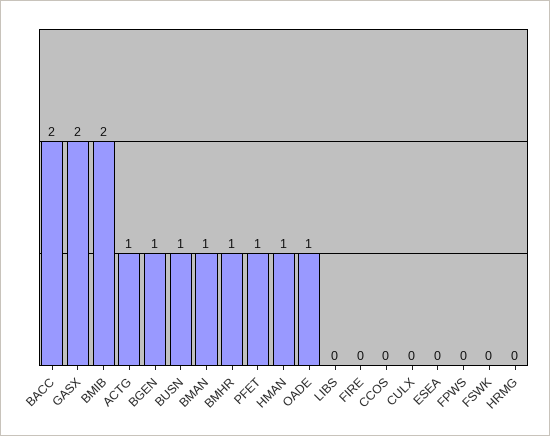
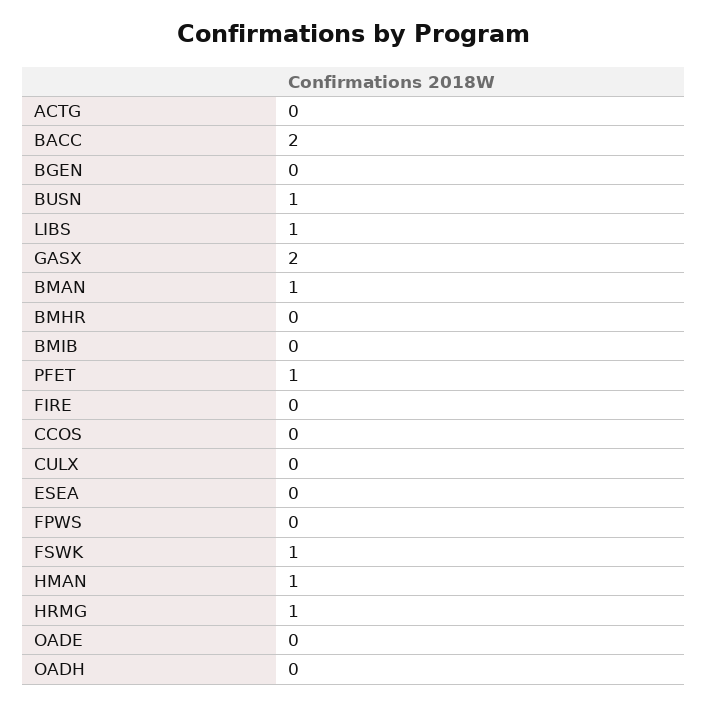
BMIB: 2 -> 0
ACTG: 1 -> 0
BGEN: 1 -> 0
BMHR: 1 -> 0
OADE: 1 -> 0
LIBS: 0 -> 1
FSWK: 0 -> 1
HRMG: 0 -> 1
OADH: none -> 0

